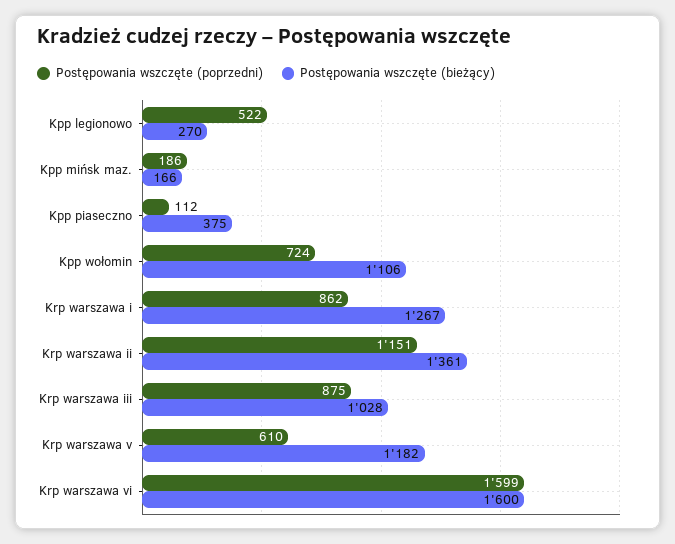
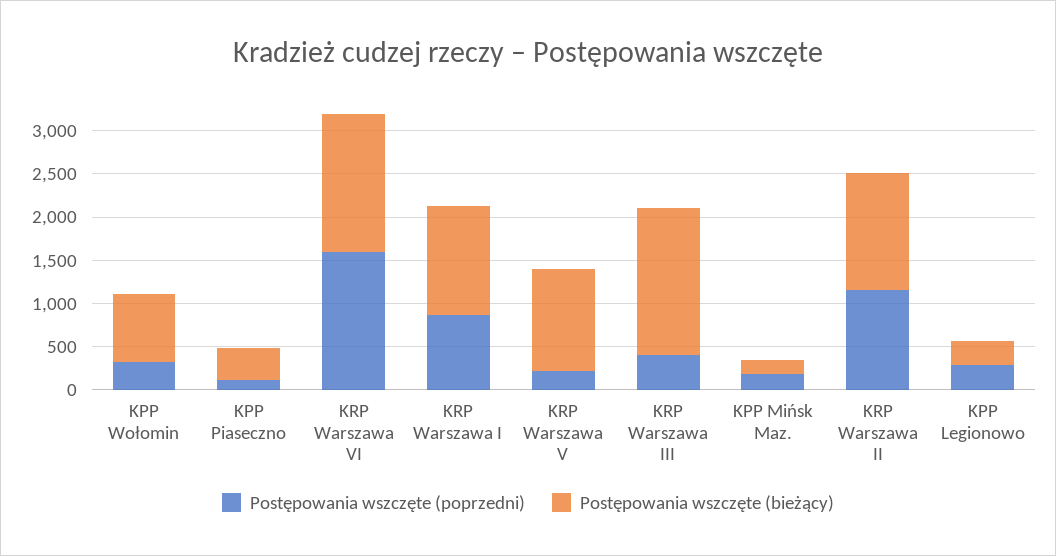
Postępowania wszczęte (poprzedni), Kpp legionowo: 522 -> 300
Postępowania wszczęte (poprzedni), Kpp wołomin: 724 -> 300
Postępowania wszczęte (bieżący), Kpp wołomin: 1106 -> 800
Postępowania wszczęte (poprzedni), Krp warszawa iii: 875 -> 400
Postępowania wszczęte (bieżący), Krp warszawa iii: 1028 -> 1700
Postępowania wszczęte (poprzedni), Krp warszawa v: 610 -> 200

